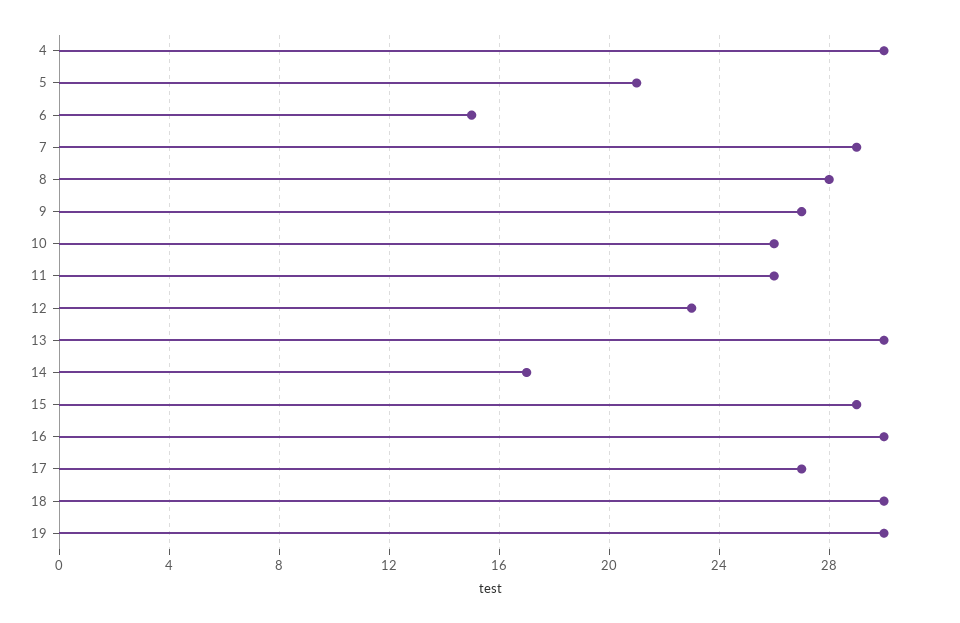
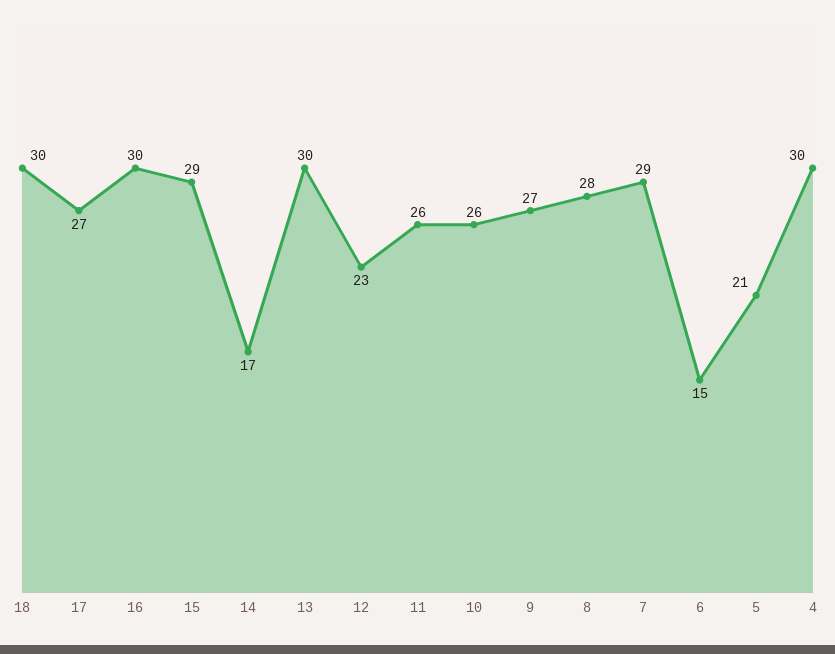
19: 30 -> none

